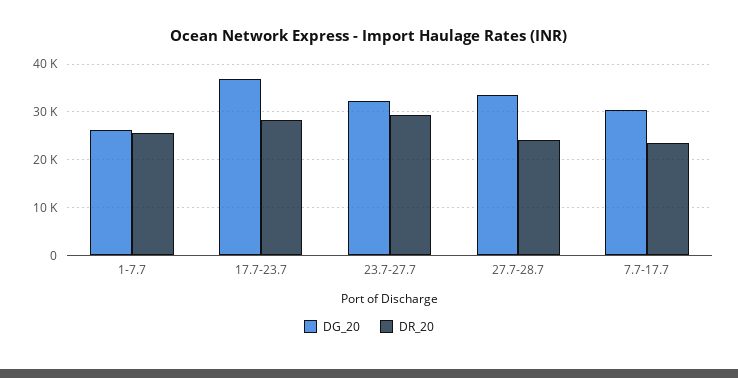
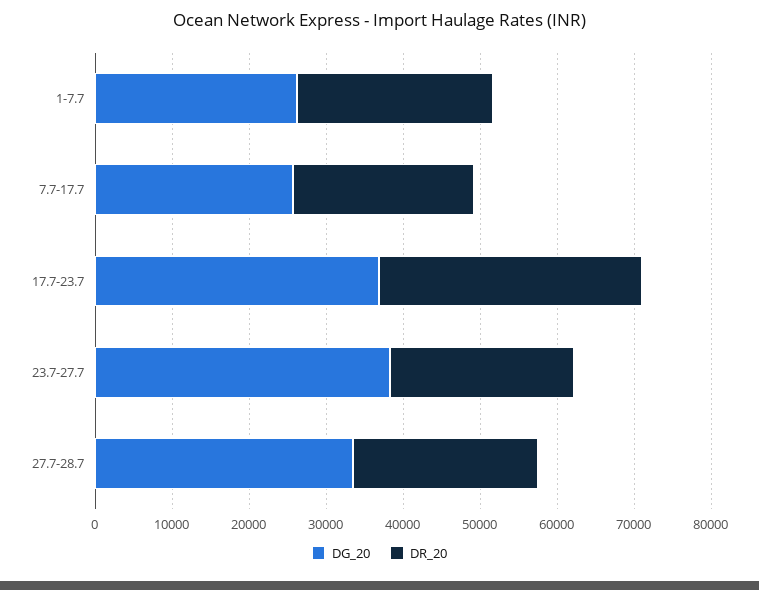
DR_20, 17.7-23.7: 28000 -> 34000
DG_20, 23.7-27.7: 32000 -> 38000
DR_20, 23.7-27.7: 30000 -> 24000
DG_20, 7.7-17.7: 30000 -> 26000

